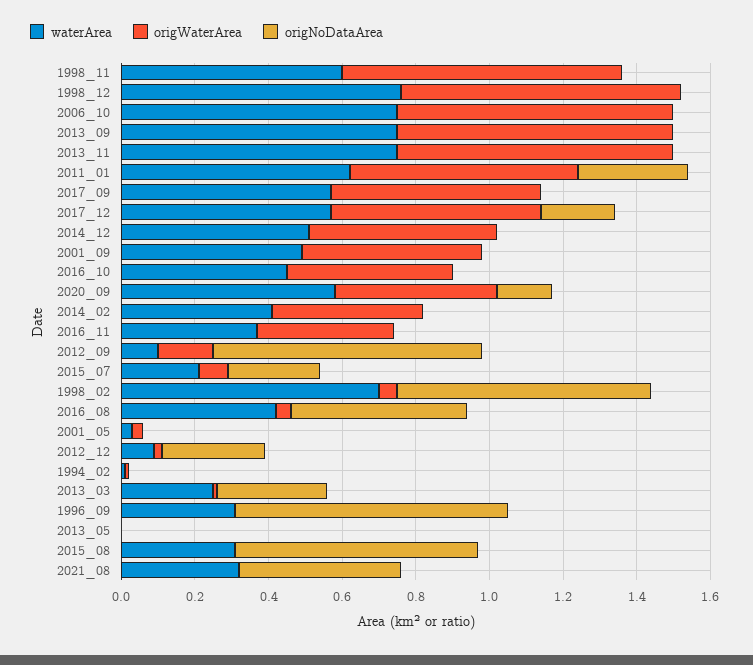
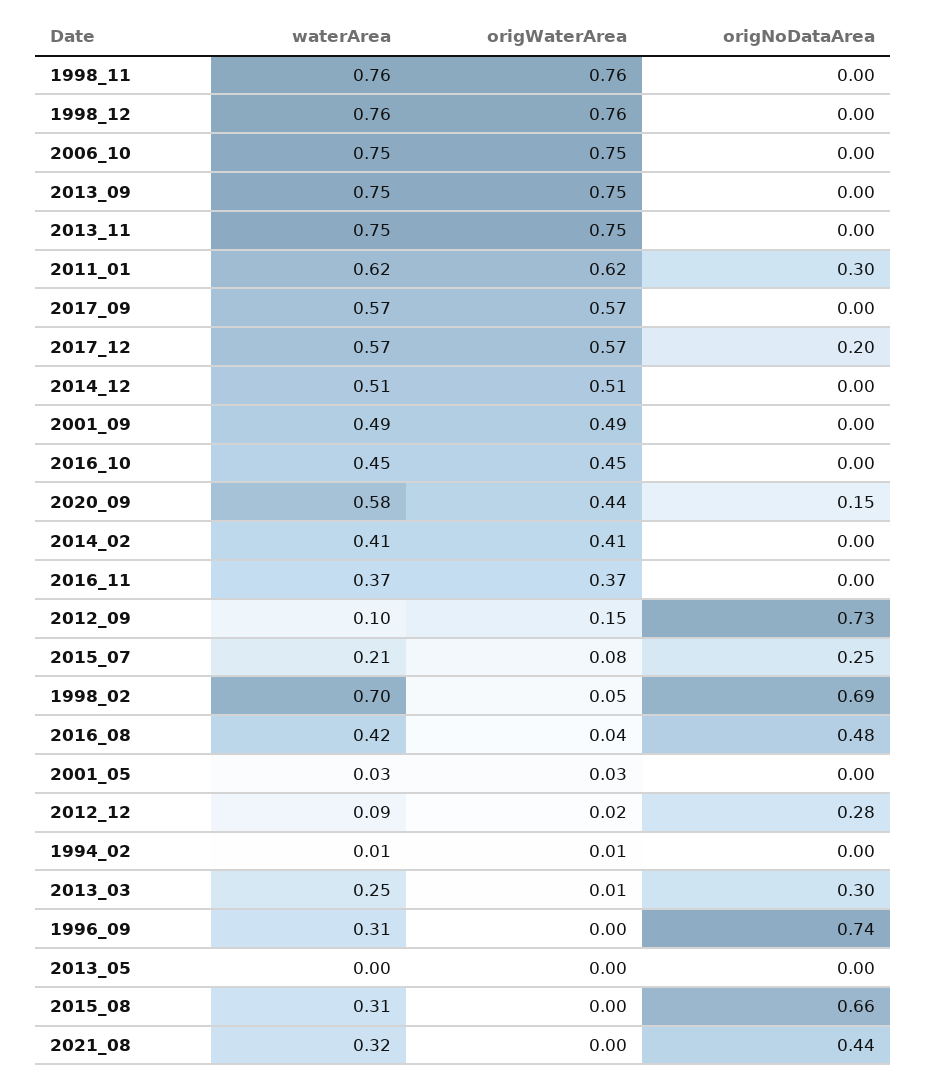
waterArea, 1998_11: 0.6 -> 0.76

